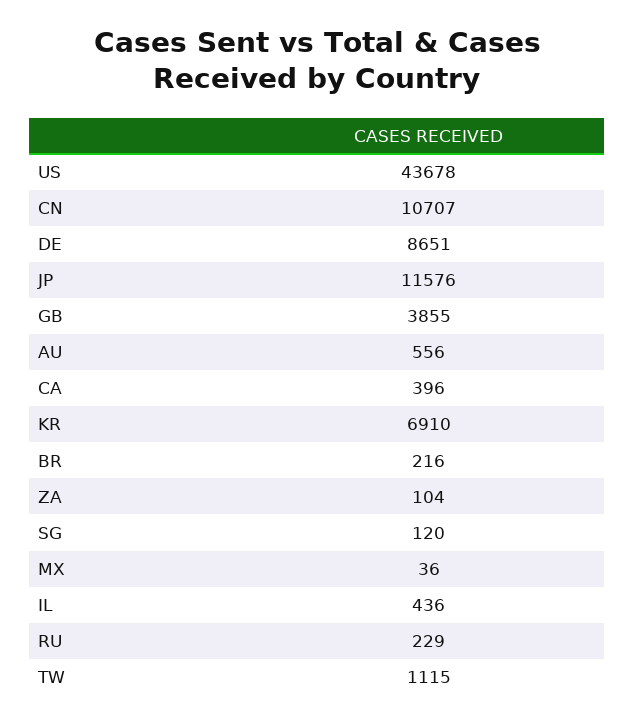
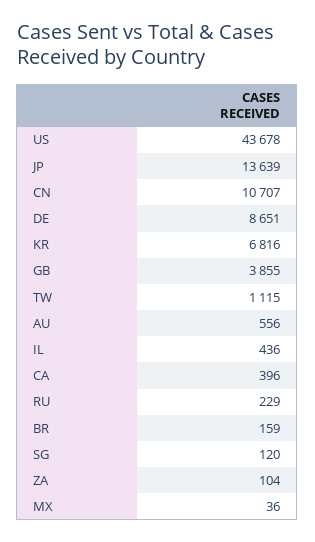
JP: 11576 -> 13639
KR: 6910 -> 6816
BR: 216 -> 159

